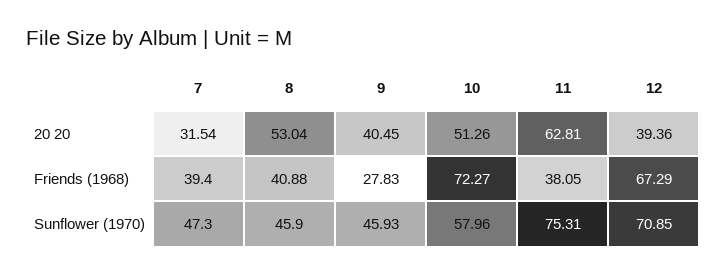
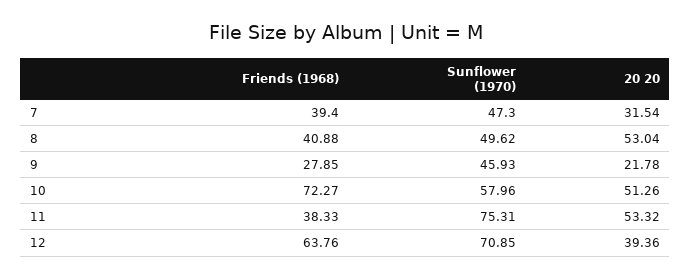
9, 20 20: 40.45 -> 21.78
11, 20 20: 62.81 -> 53.32
9, Friends (1968): 27.83 -> 27.85
11, Friends (1968): 38.05 -> 38.33
12, Friends (1968): 67.29 -> 63.76
8, Sunflower (1970): 45.9 -> 49.62

